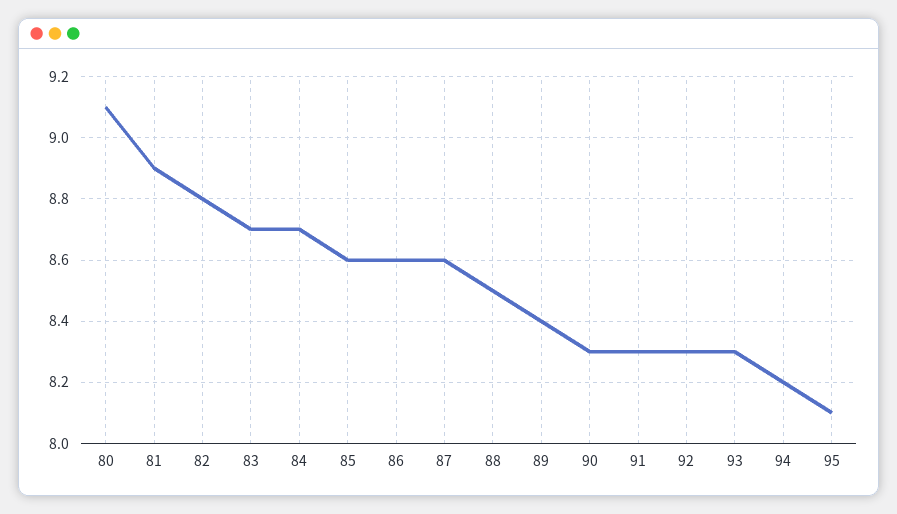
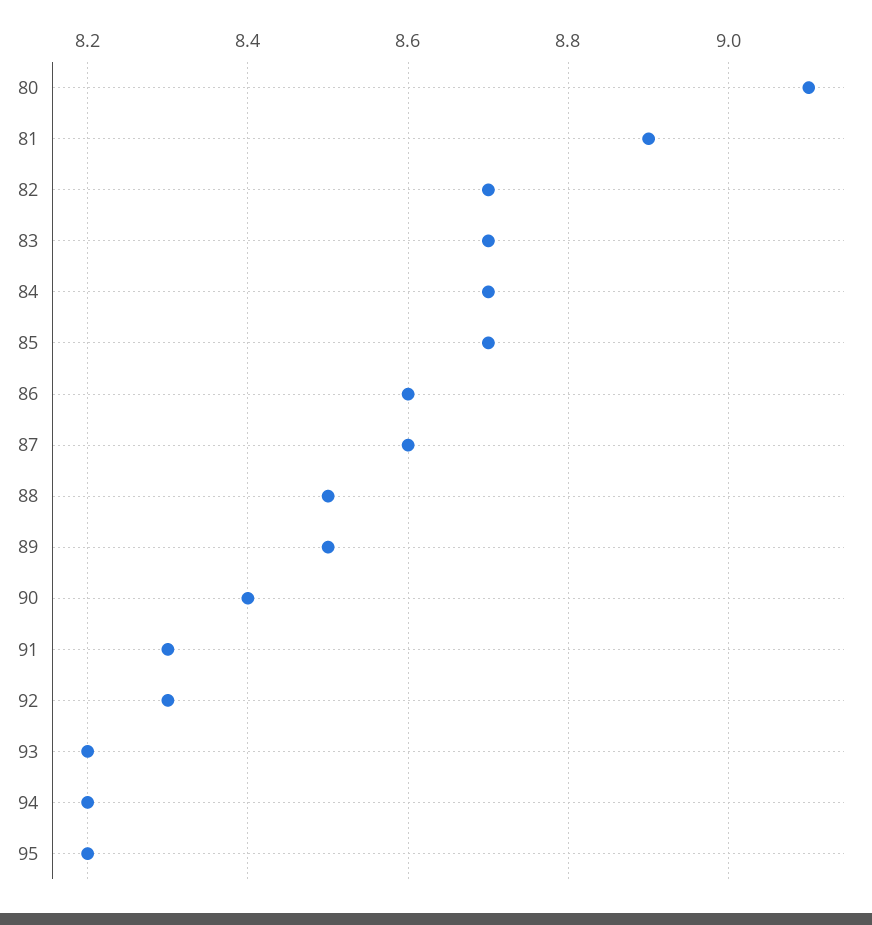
82: 8.8 -> 8.7
85: 8.6 -> 8.7
89: 8.4 -> 8.5
90: 8.3 -> 8.4
93: 8.3 -> 8.2
95: 8.1 -> 8.2

